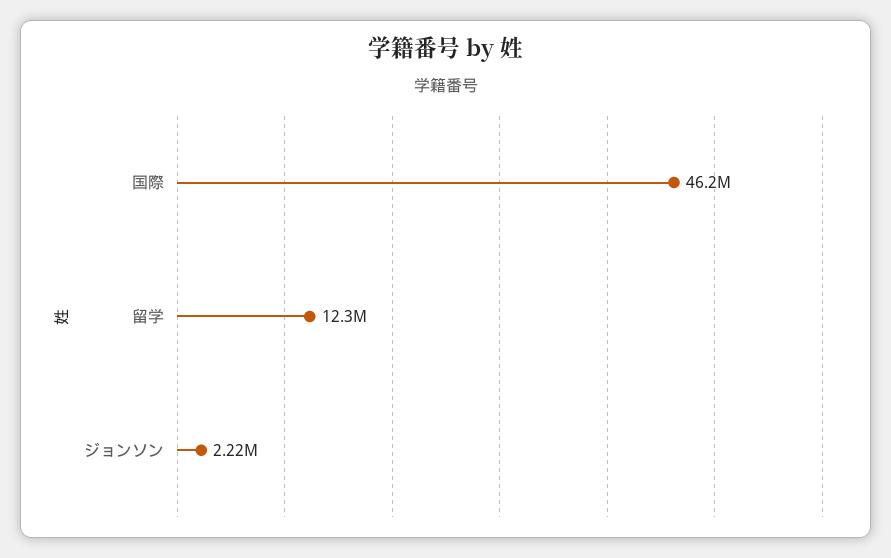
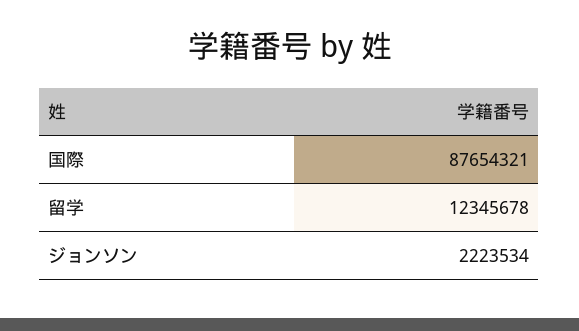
国際: 46200000 -> 87654321

